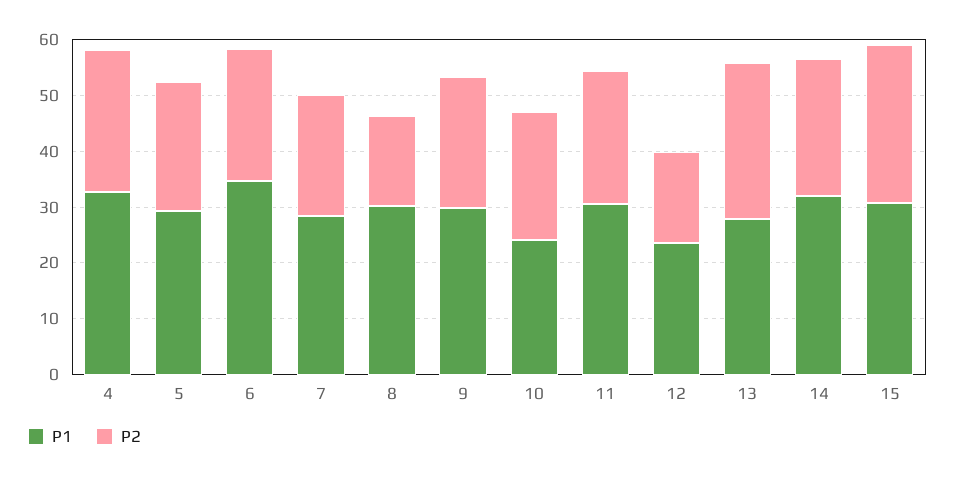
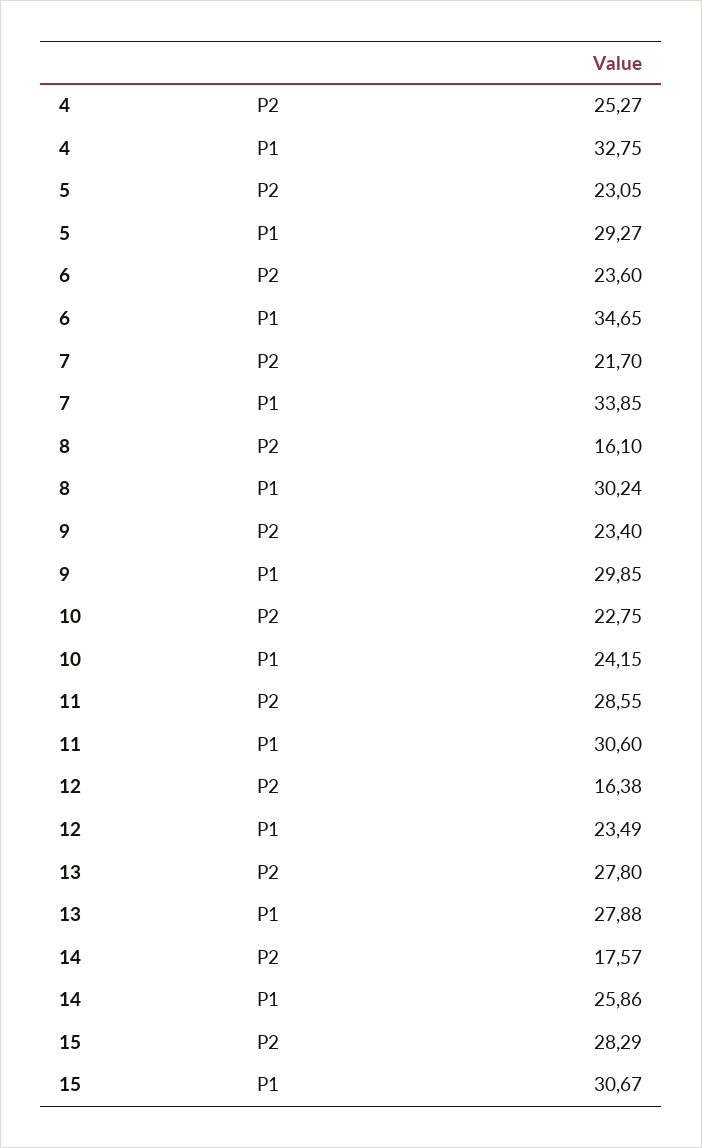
P1, 7: 28 -> 33.85
P2, 11: 24 -> 28.55
P1, 14: 32 -> 25.86
P2, 14: 24 -> 17.57

